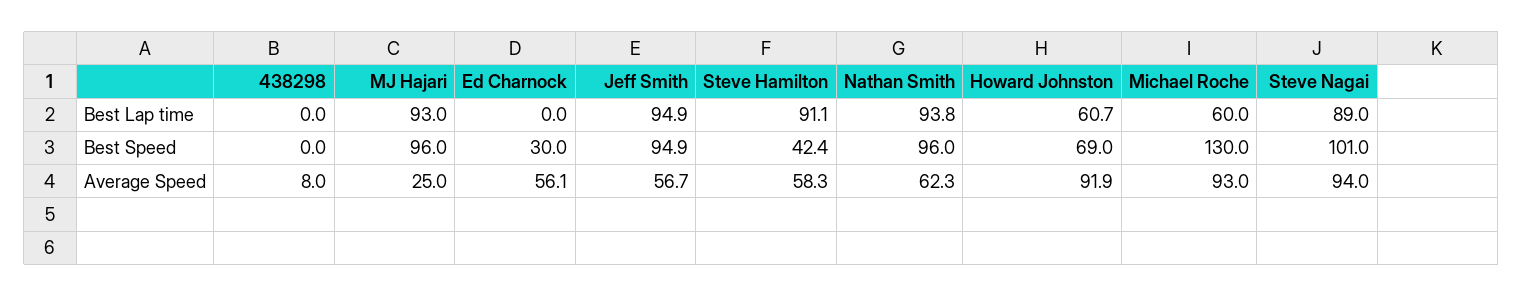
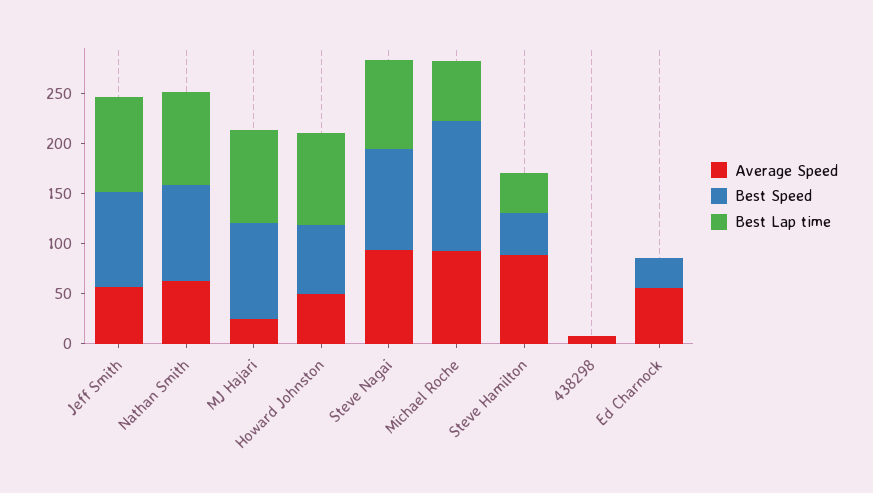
Best Lap time, Steve Hamilton: 91.1 -> 40
Best Lap time, Howard Johnston: 60.7 -> 90
Average Speed, Steve Hamilton: 58.3 -> 90
Average Speed, Howard Johnston: 91.9 -> 50

